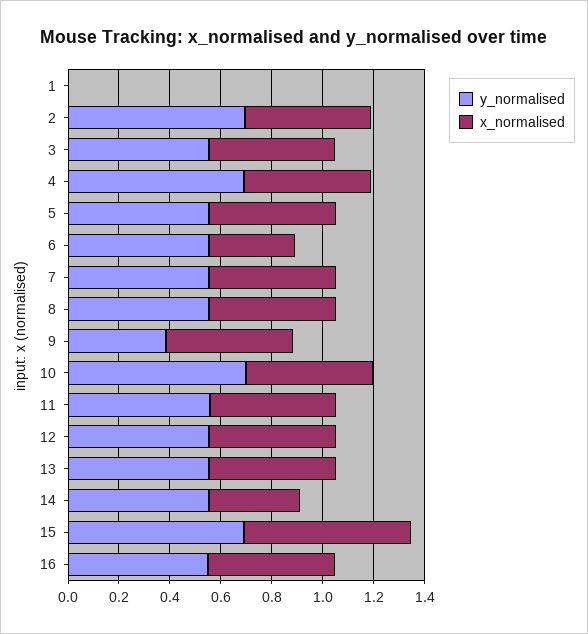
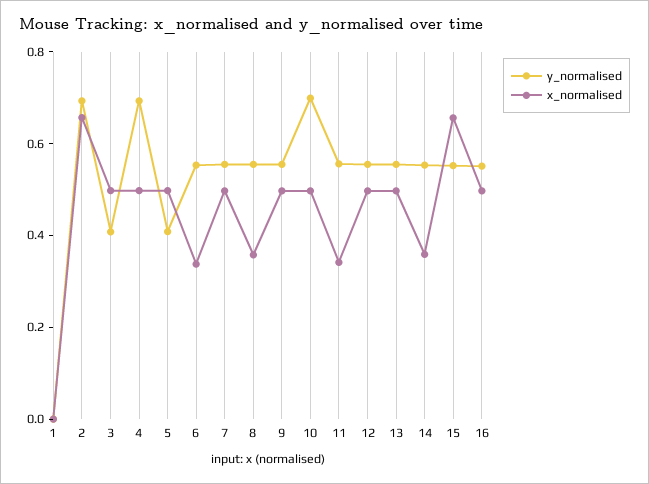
x_normalised, 2: 0.5 -> 0.65
y_normalised, 3: 0.55 -> 0.4
y_normalised, 5: 0.55 -> 0.4
x_normalised, 8: 0.5 -> 0.35
y_normalised, 9: 0.4 -> 0.55
x_normalised, 11: 0.5 -> 0.35
y_normalised, 15: 0.7 -> 0.55

